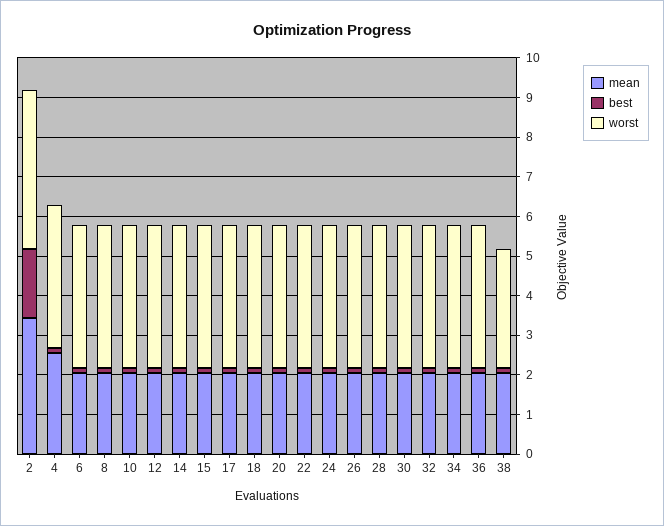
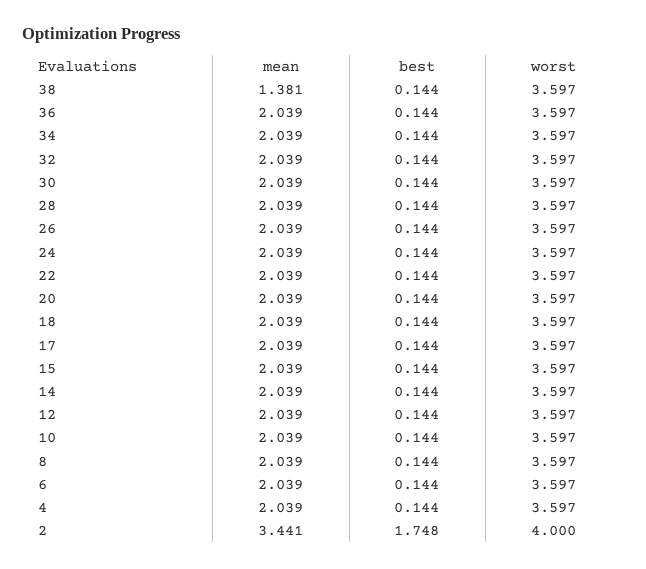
mean, 4: 2.5 -> 2.039
mean, 38: 2 -> 1.381
worst, 38: 3 -> 3.597

